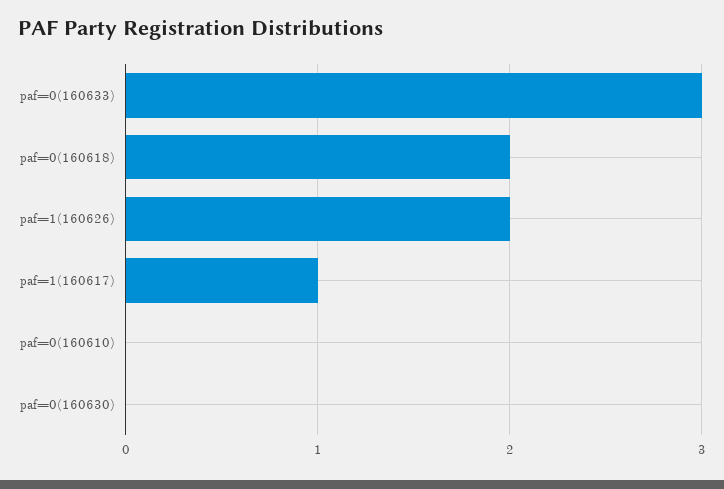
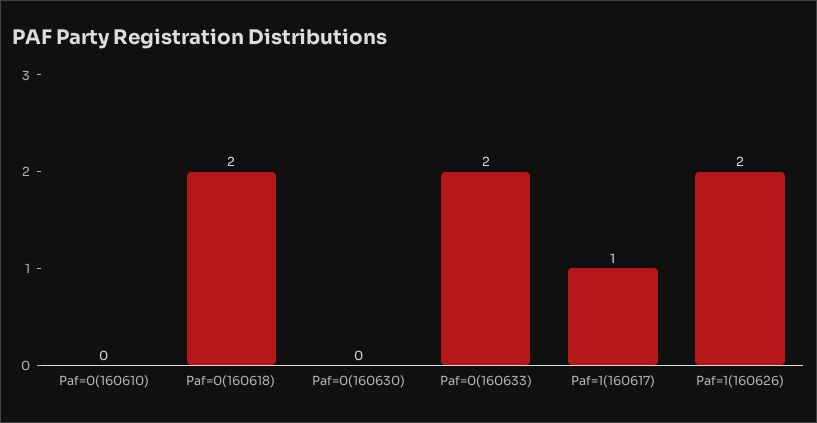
paf=0(160633): 3 -> 2

